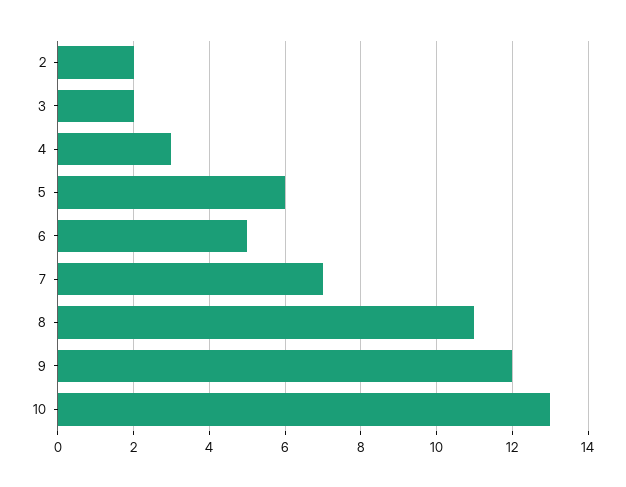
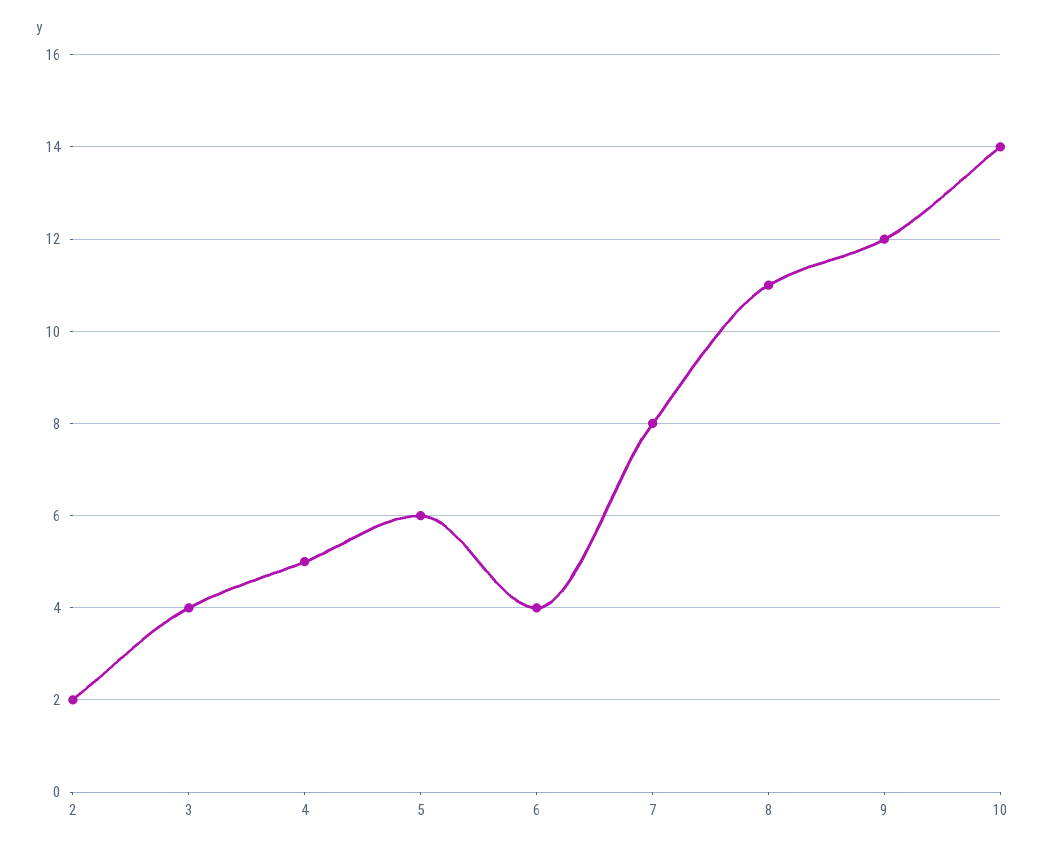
3: 2 -> 4
4: 3 -> 5
6: 5 -> 4
7: 7 -> 8
10: 13 -> 14

